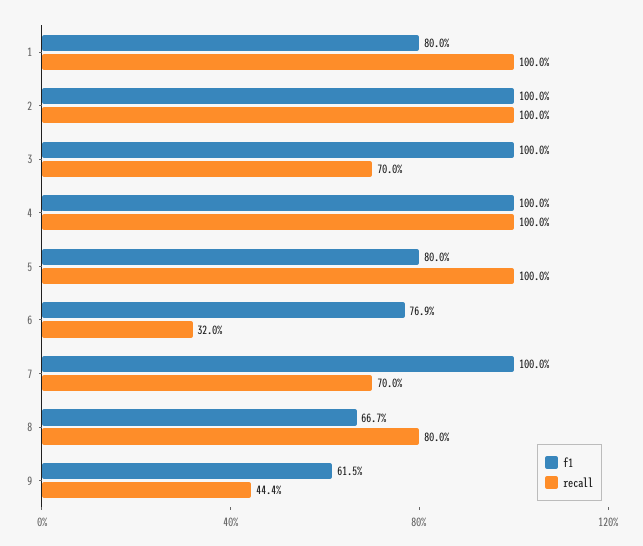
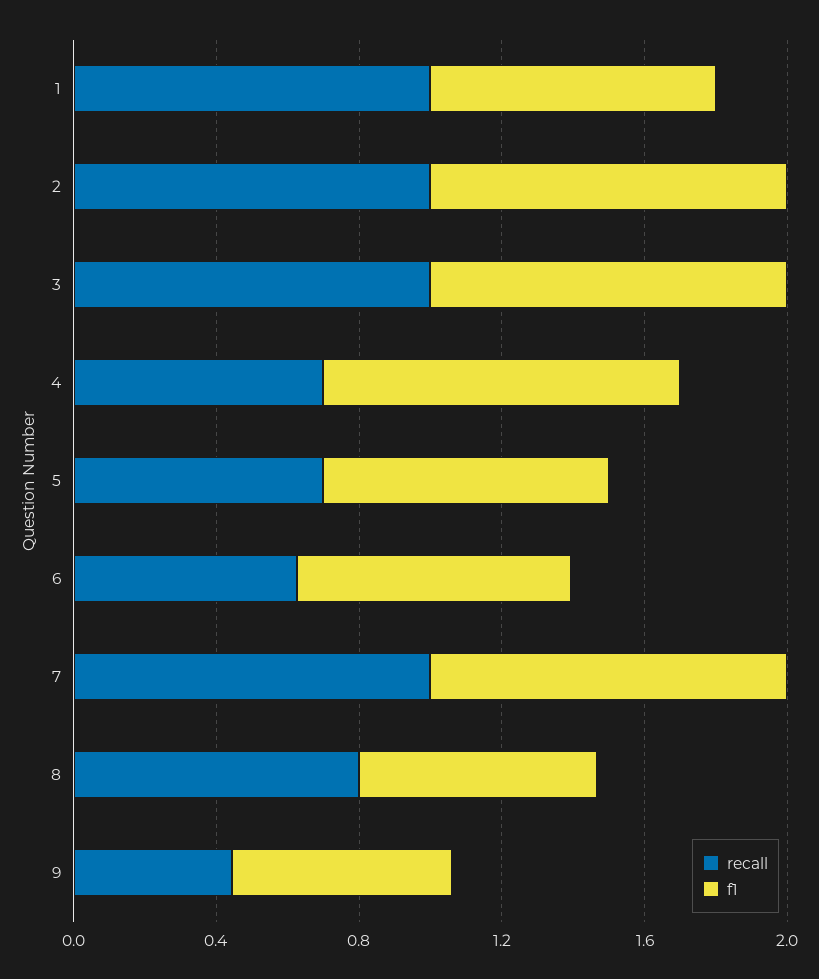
recall, 3: 0.7 -> 1
recall, 4: 1 -> 0.7
recall, 5: 1 -> 0.7
recall, 6: 0.32 -> 0.6
recall, 7: 0.7 -> 1

